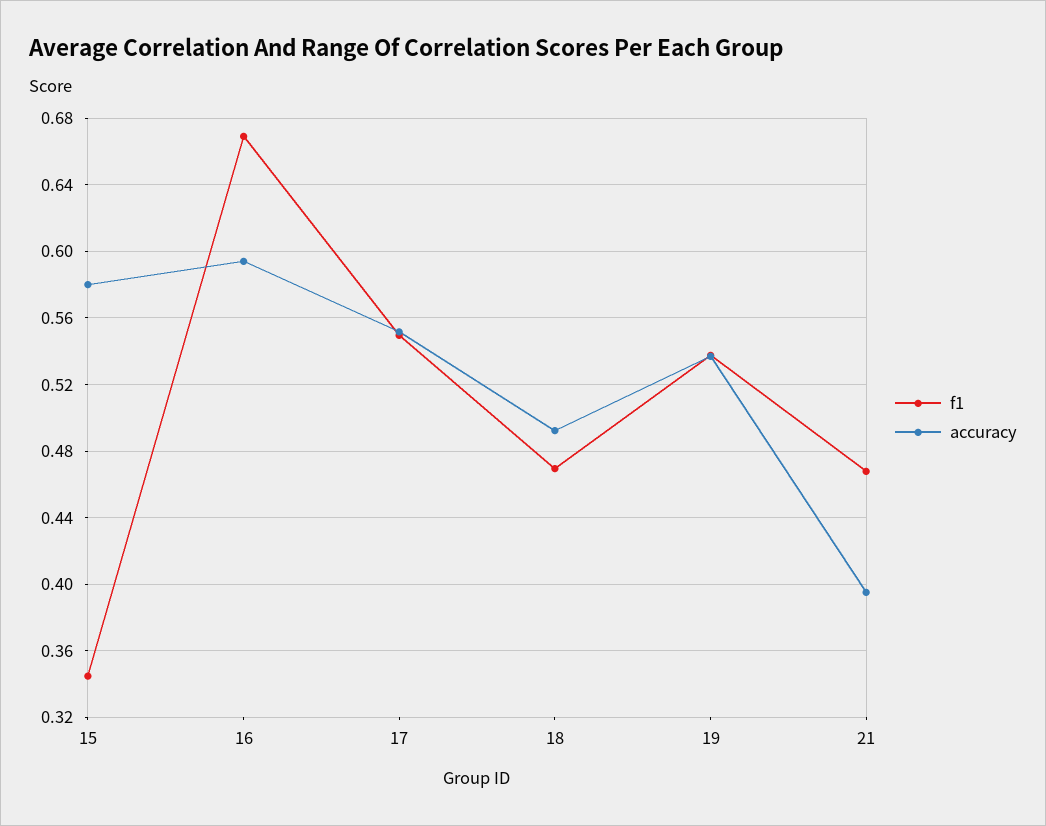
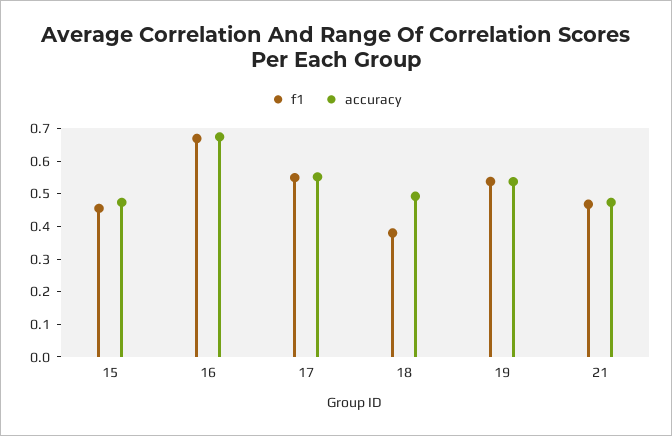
f1, 15: 0.345 -> 0.45
accuracy, 15: 0.58 -> 0.475
accuracy, 16: 0.595 -> 0.675
f1, 18: 0.47 -> 0.375
accuracy, 21: 0.395 -> 0.475

